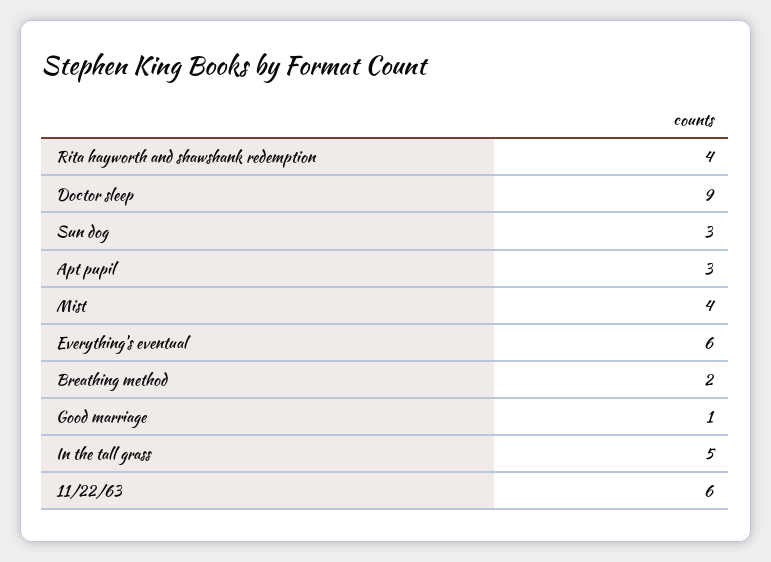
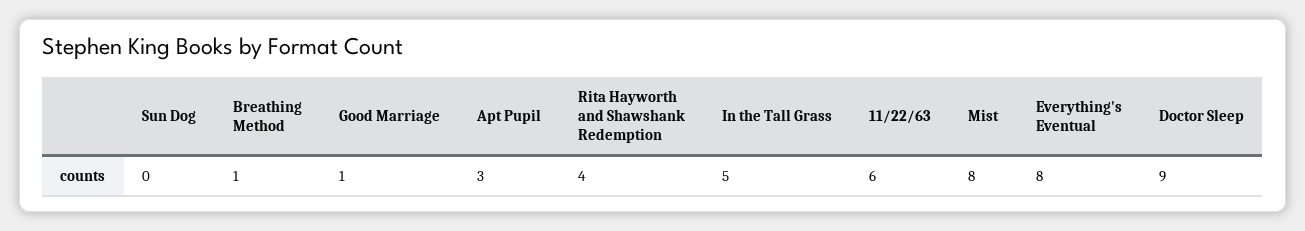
Sun dog: 3 -> 0
Mist: 4 -> 8
Everything's eventual: 6 -> 8
Breathing method: 2 -> 1

